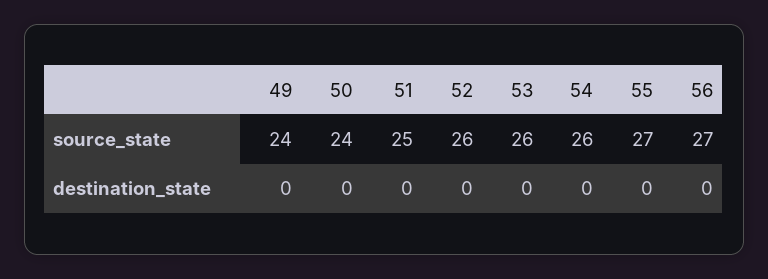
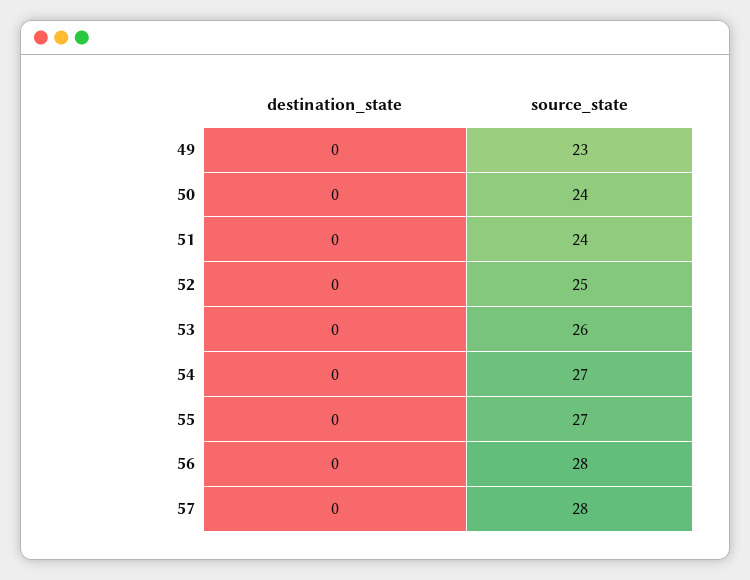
49, source_state: 24 -> 23
51, source_state: 25 -> 24
52, source_state: 26 -> 25
54, source_state: 26 -> 27
56, source_state: 27 -> 28
57, destination_state: none -> 0
57, source_state: none -> 28

